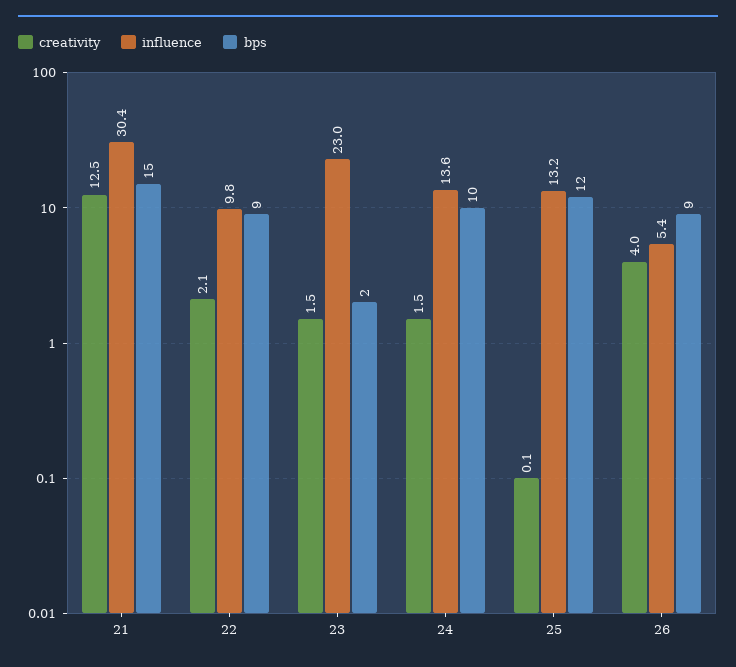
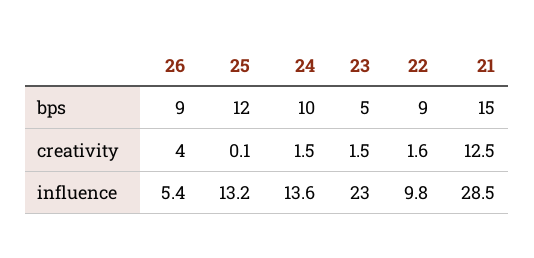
influence, 21: 30.4 -> 28.5
creativity, 22: 2.1 -> 1.6
bps, 23: 2 -> 5

